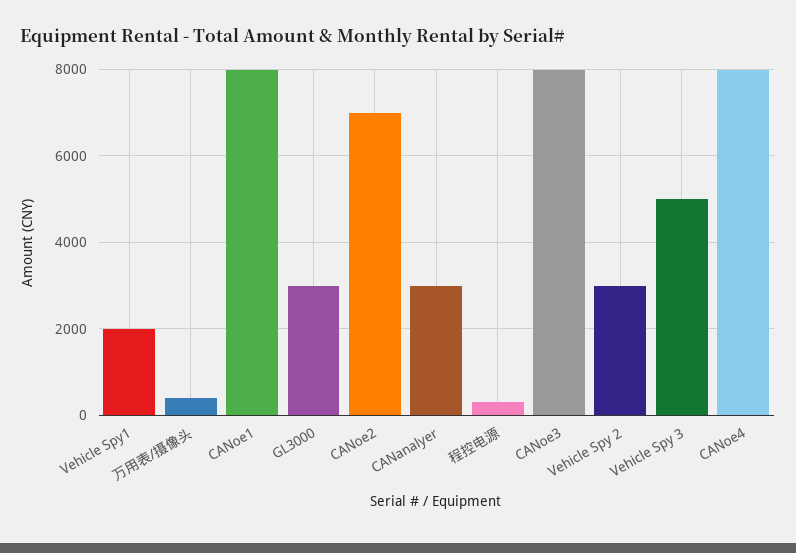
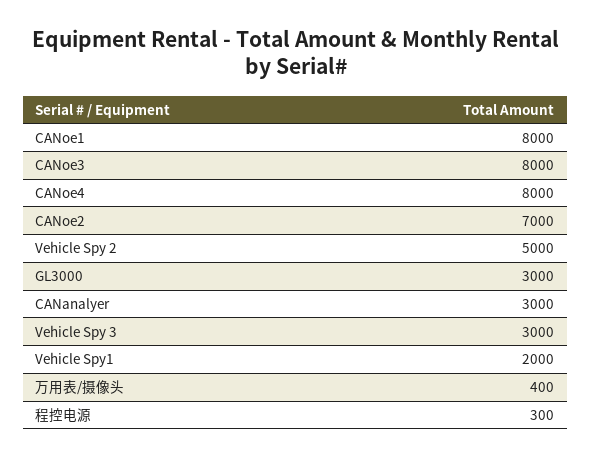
Vehicle Spy 2: 3000 -> 5000
Vehicle Spy 3: 5000 -> 3000

